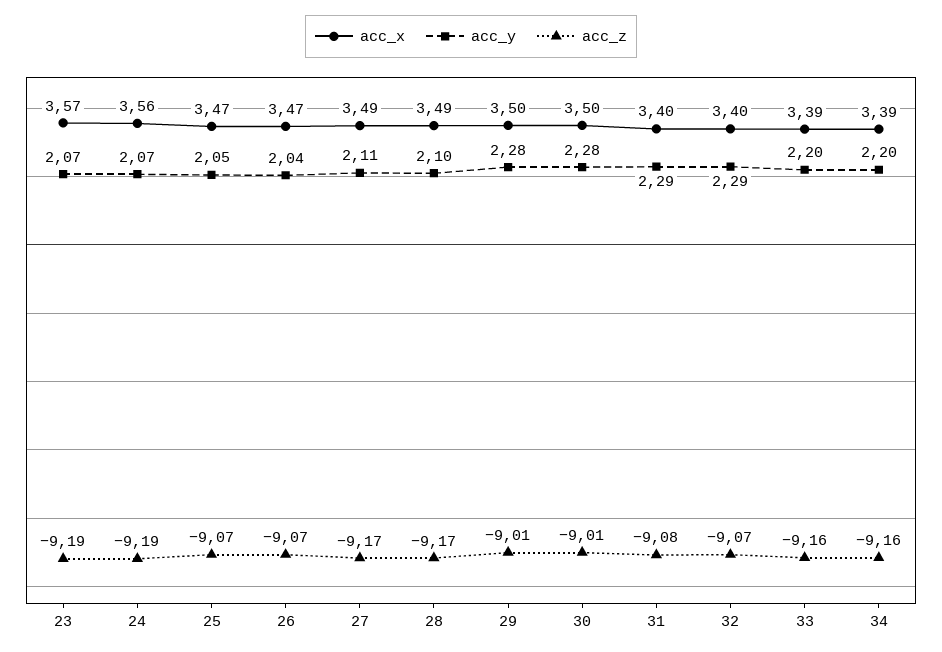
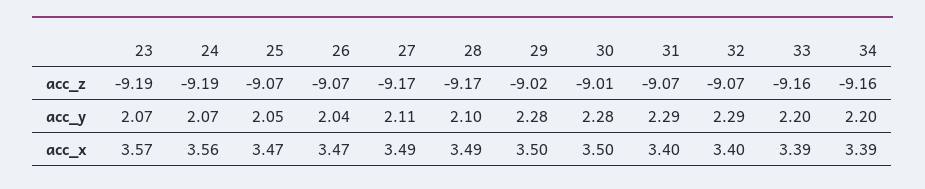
acc_z, 29: -9.01 -> -9.02
acc_z, 31: -9.08 -> -9.07

